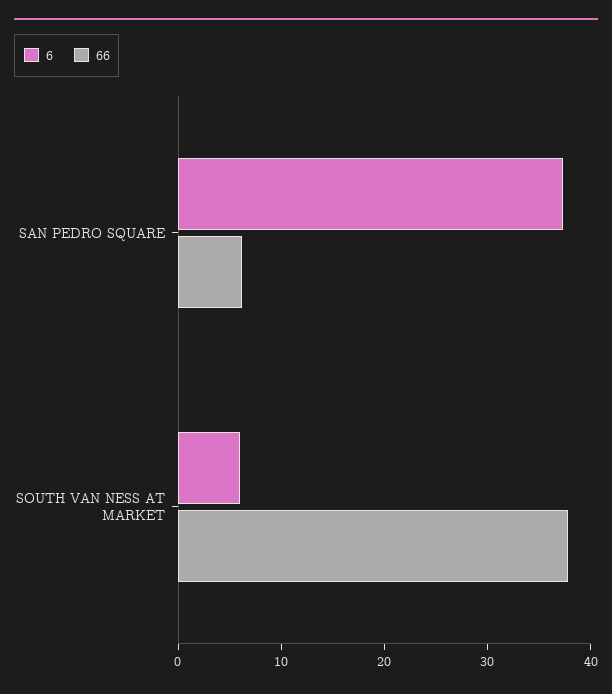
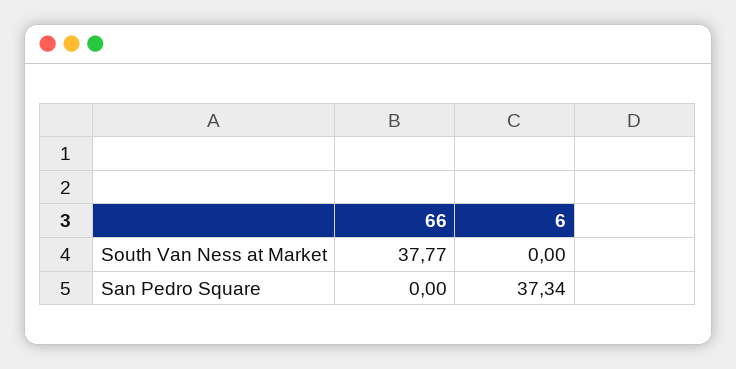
66, SAN PEDRO SQUARE: 6 -> 0
6, SOUTH VAN NESS AT MARKET: 6 -> 0

